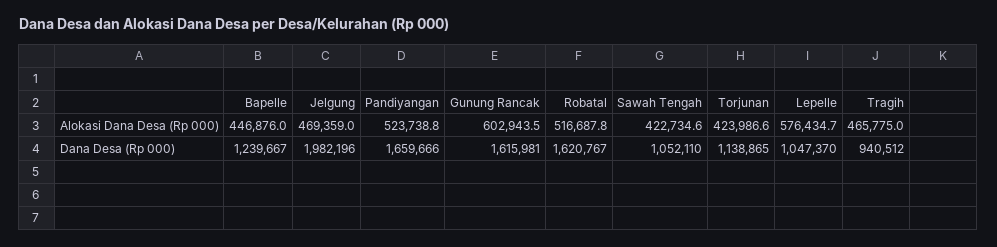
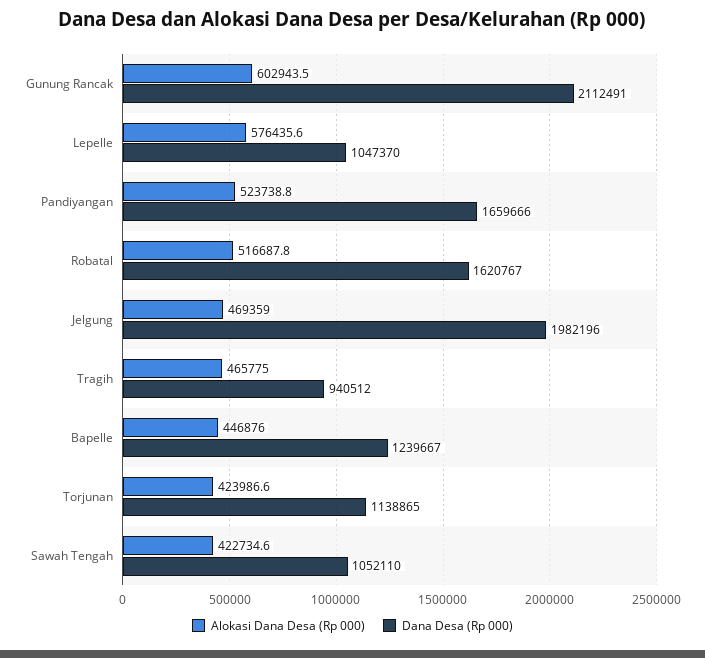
Alokasi Dana Desa (Rp 000), Lepelle: 576434.7 -> 576435.6
Dana Desa (Rp 000), Gunung Rancak: 1615981 -> 2112491

